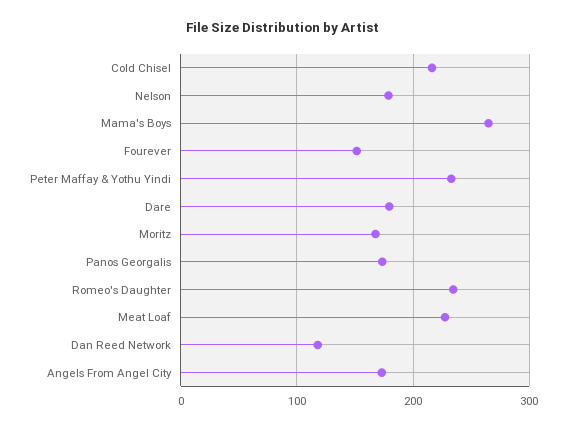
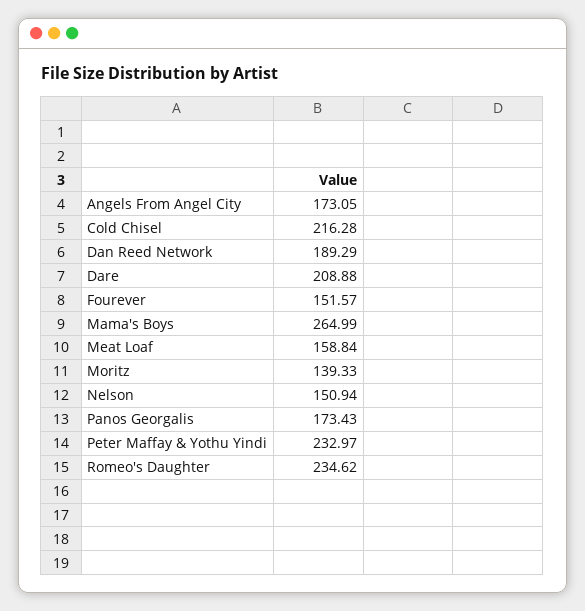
Nelson: 180 -> 150.94
Dare: 180 -> 208.88
Moritz: 170 -> 139.33
Meat Loaf: 230 -> 158.84
Dan Reed Network: 120 -> 189.29

